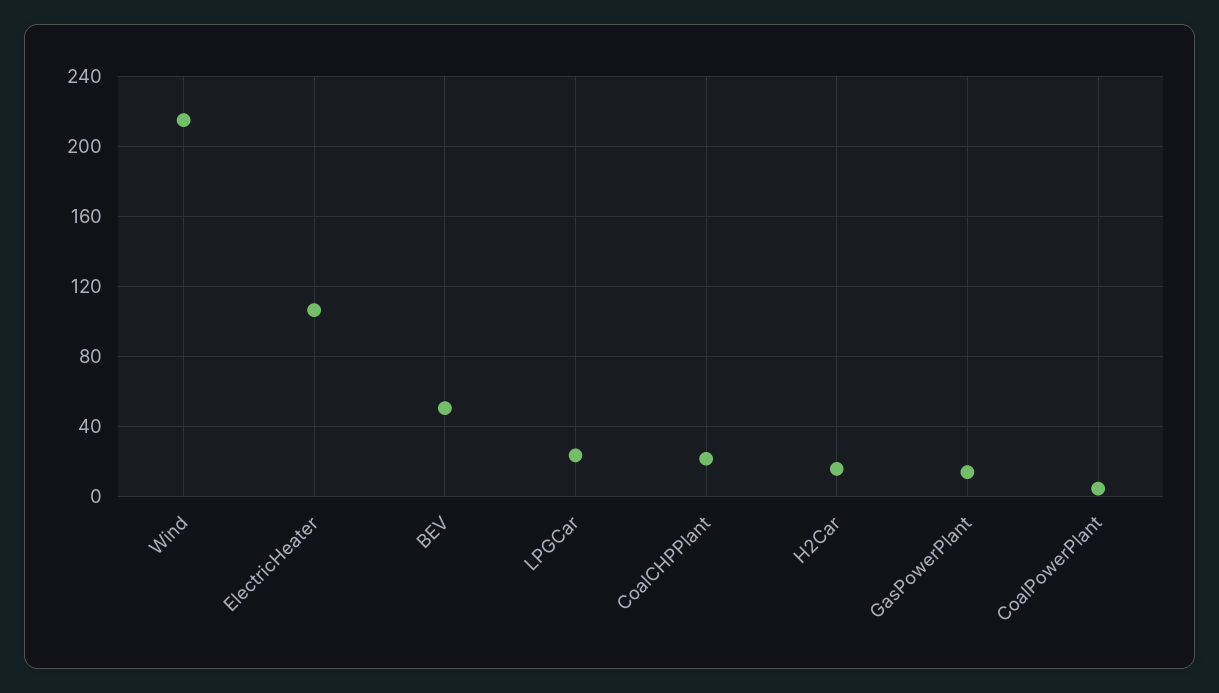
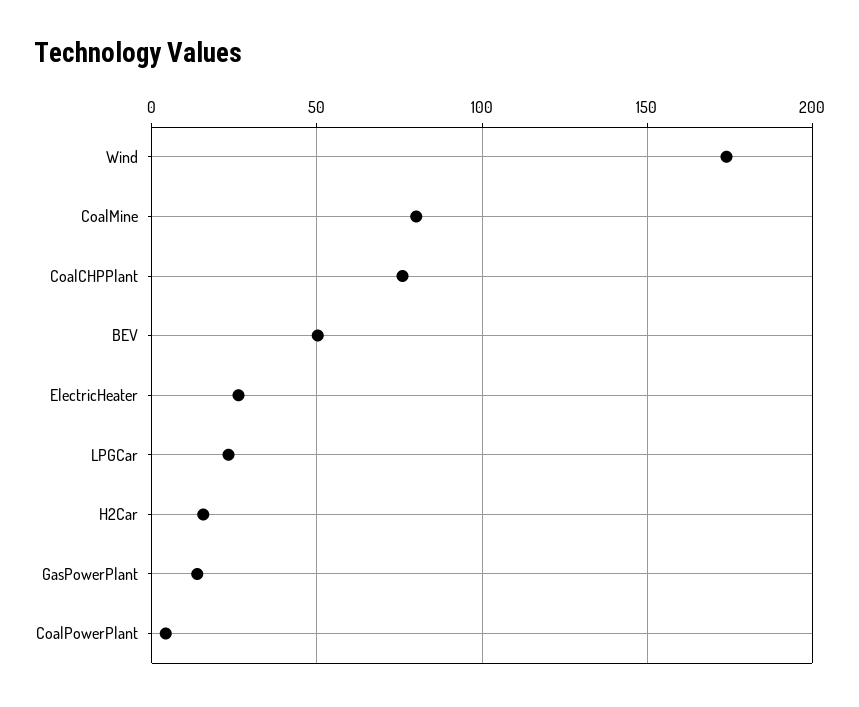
Wind: 215 -> 175
ElectricHeater: 105 -> 25
CoalCHPPlant: 20 -> 75
CoalMine: none -> 80

